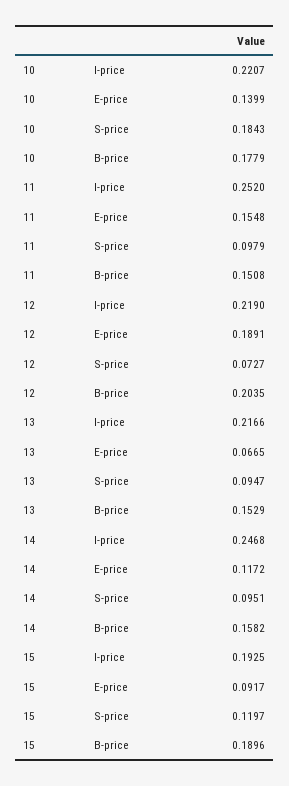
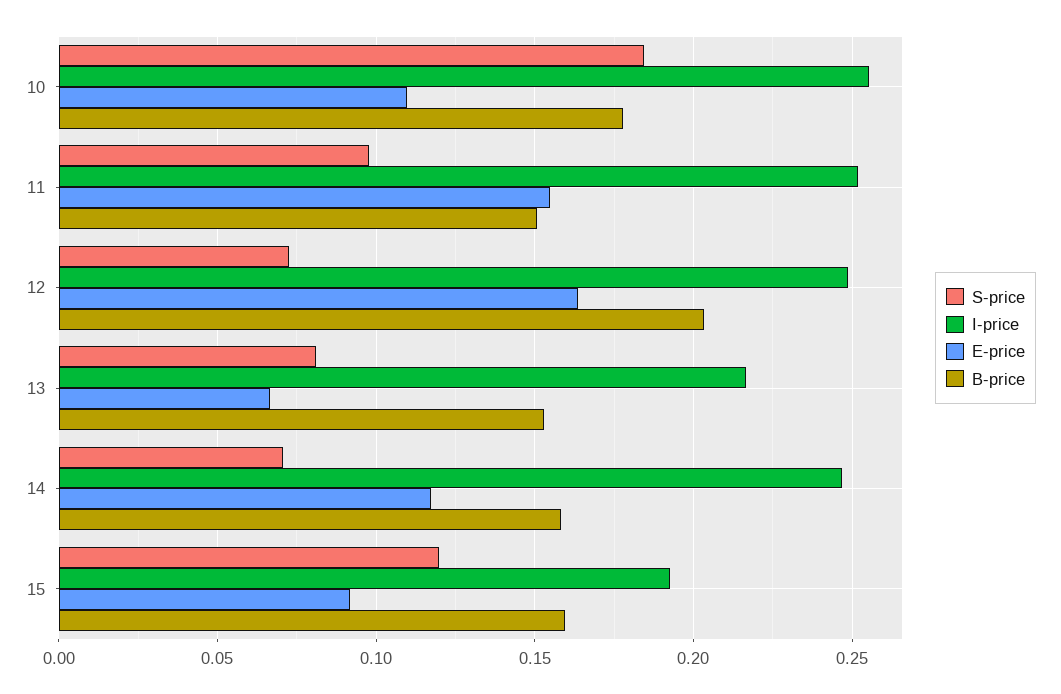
I-price, 10: 0.2207 -> 0.255
E-price, 10: 0.1399 -> 0.11
I-price, 12: 0.219 -> 0.25
E-price, 12: 0.1891 -> 0.165
S-price, 13: 0.0947 -> 0.08
S-price, 14: 0.0951 -> 0.07
B-price, 15: 0.1896 -> 0.16

